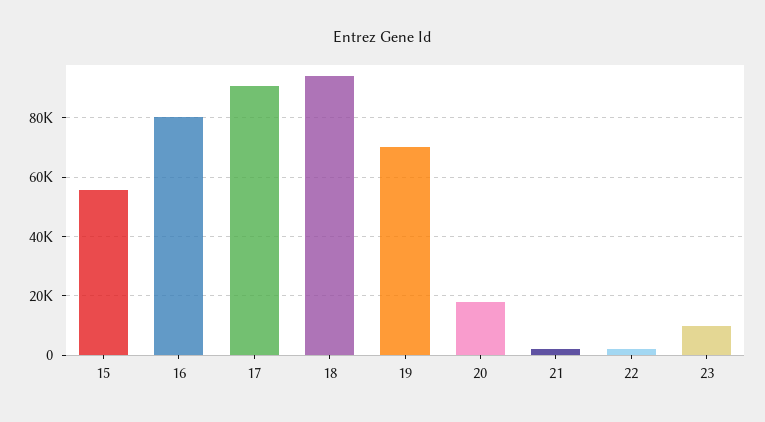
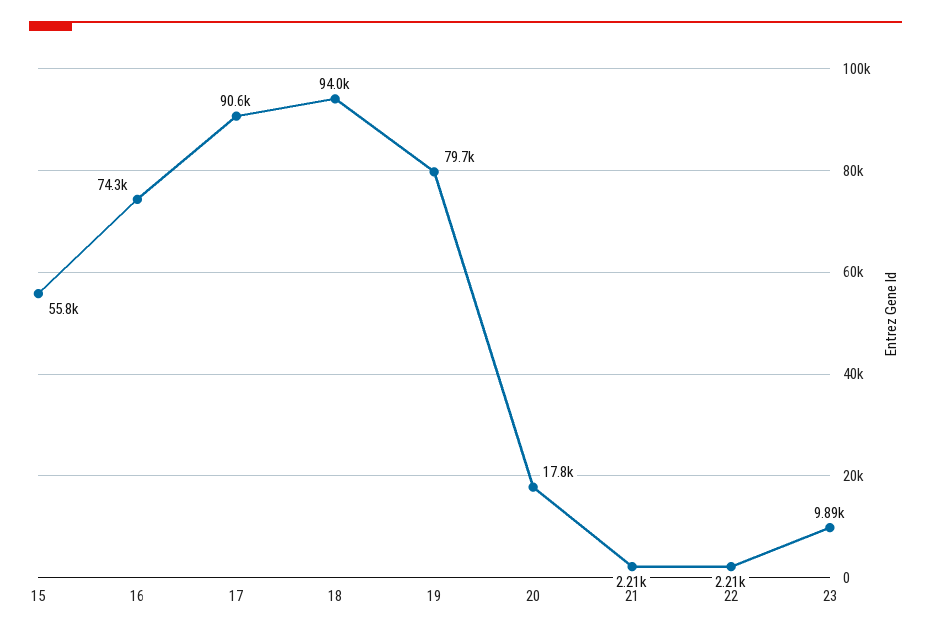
16: 80000 -> 74300
19: 70000 -> 79700

